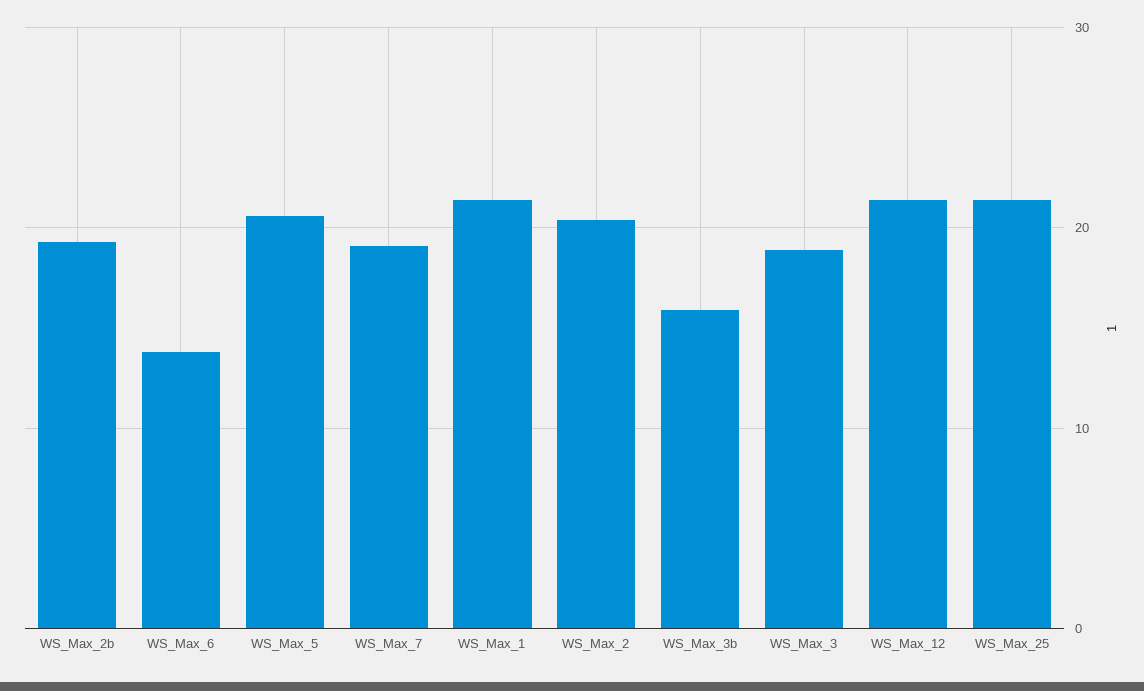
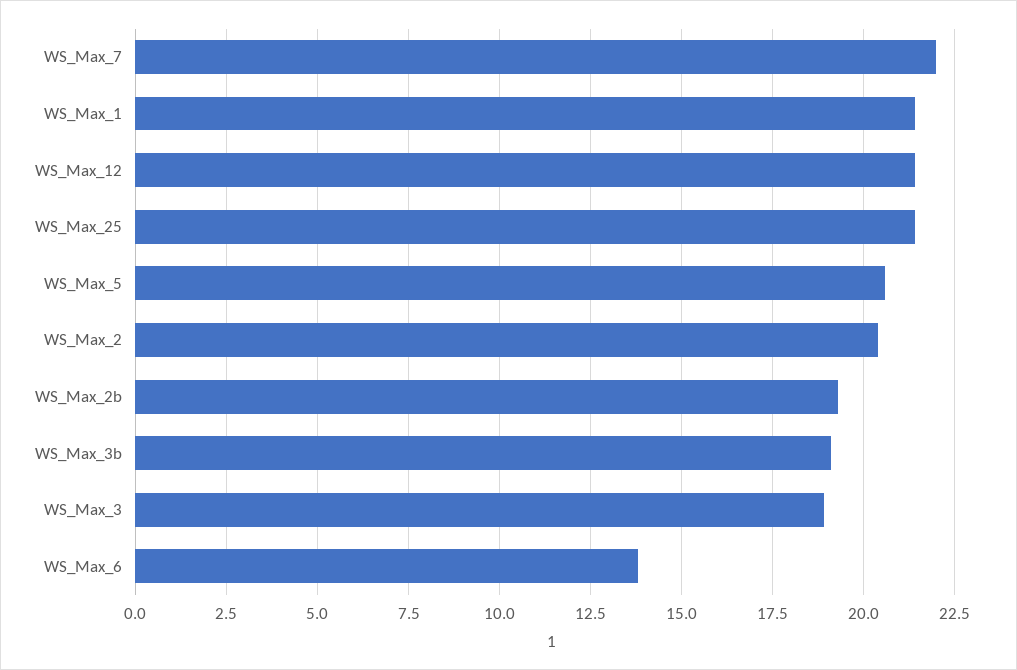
WS_Max_7: 19 -> 22
WS_Max_3b: 16 -> 19

